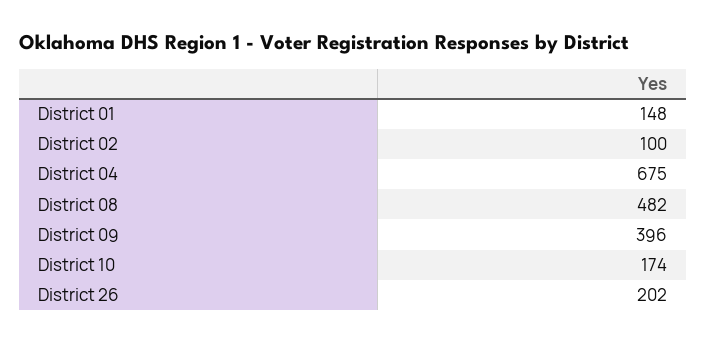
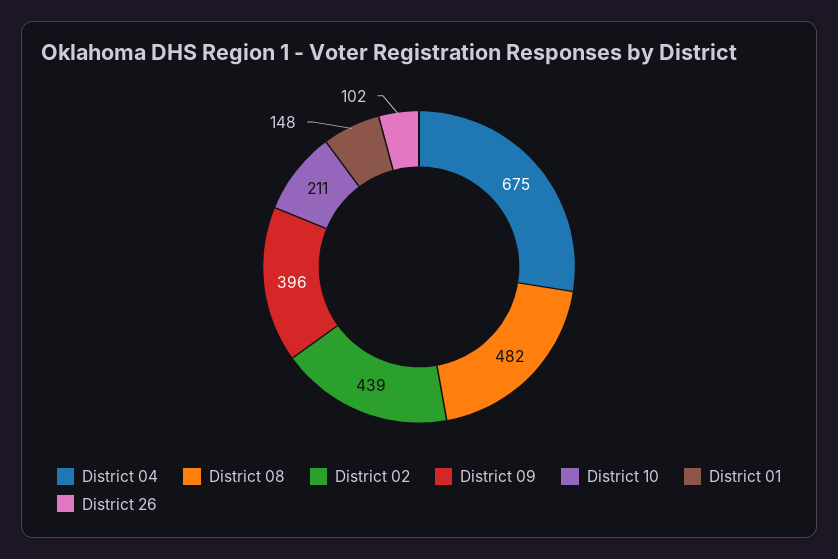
District 02: 100 -> 439
District 10: 174 -> 211
District 26: 202 -> 102

